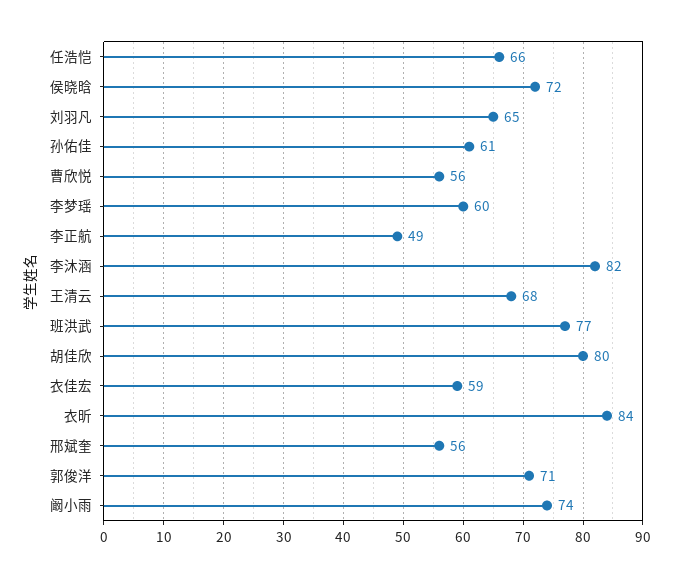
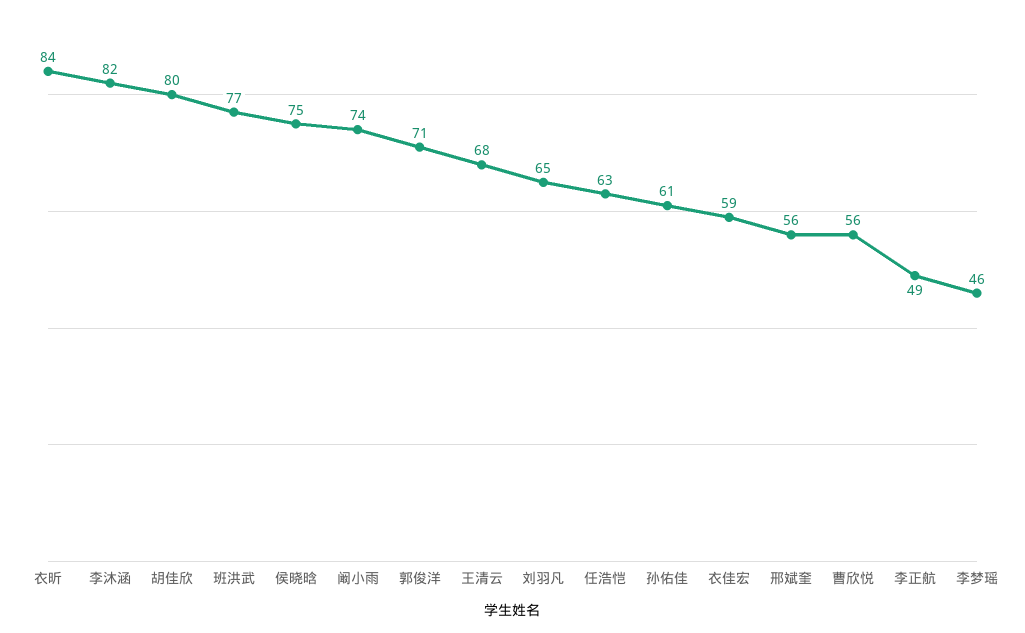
任浩恺: 66 -> 63
侯晓晗: 72 -> 75
李梦瑶: 60 -> 46

